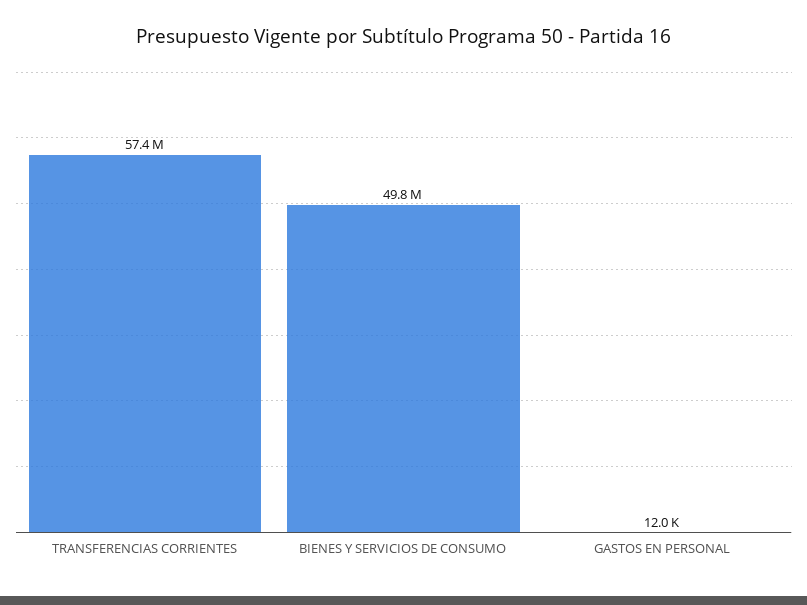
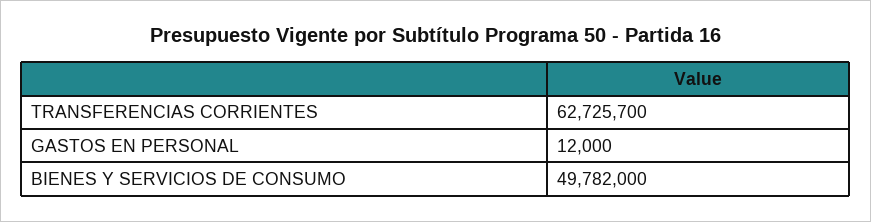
TRANSFERENCIAS CORRIENTES: 57400000 -> 62725700

